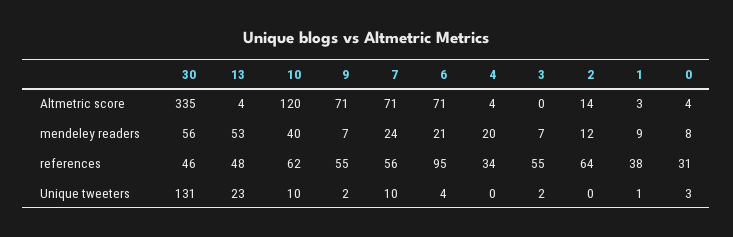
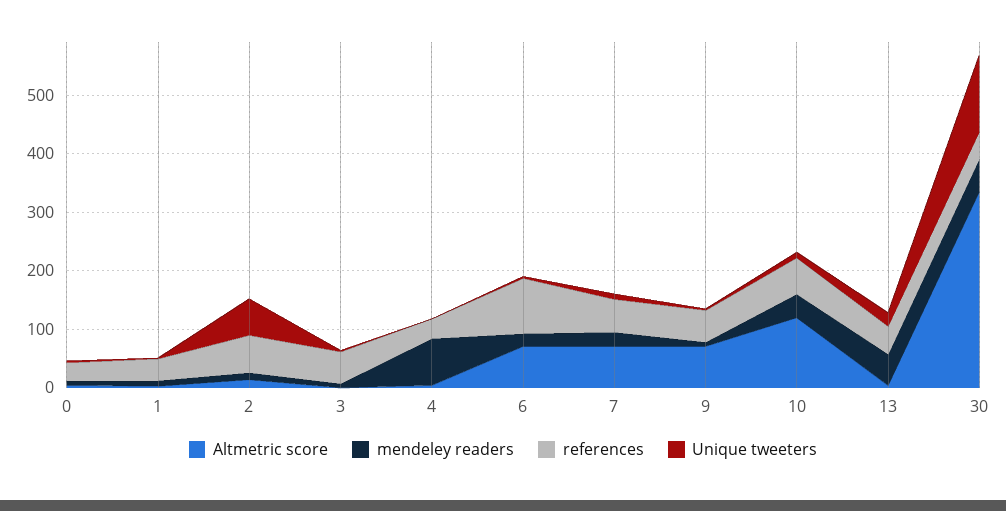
mendeley readers, 4: 20 -> 80
Unique tweeters, 2: 0 -> 60

